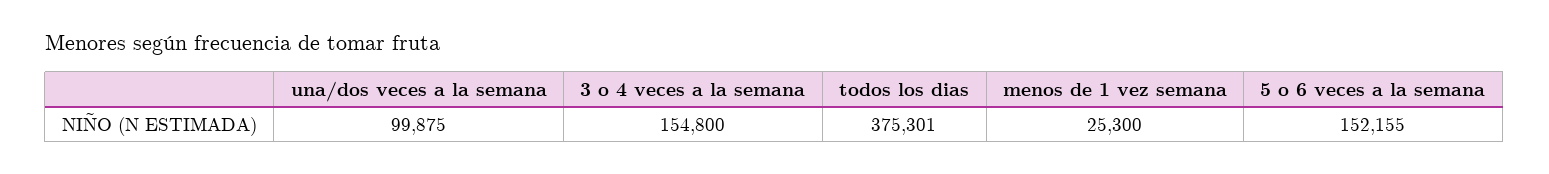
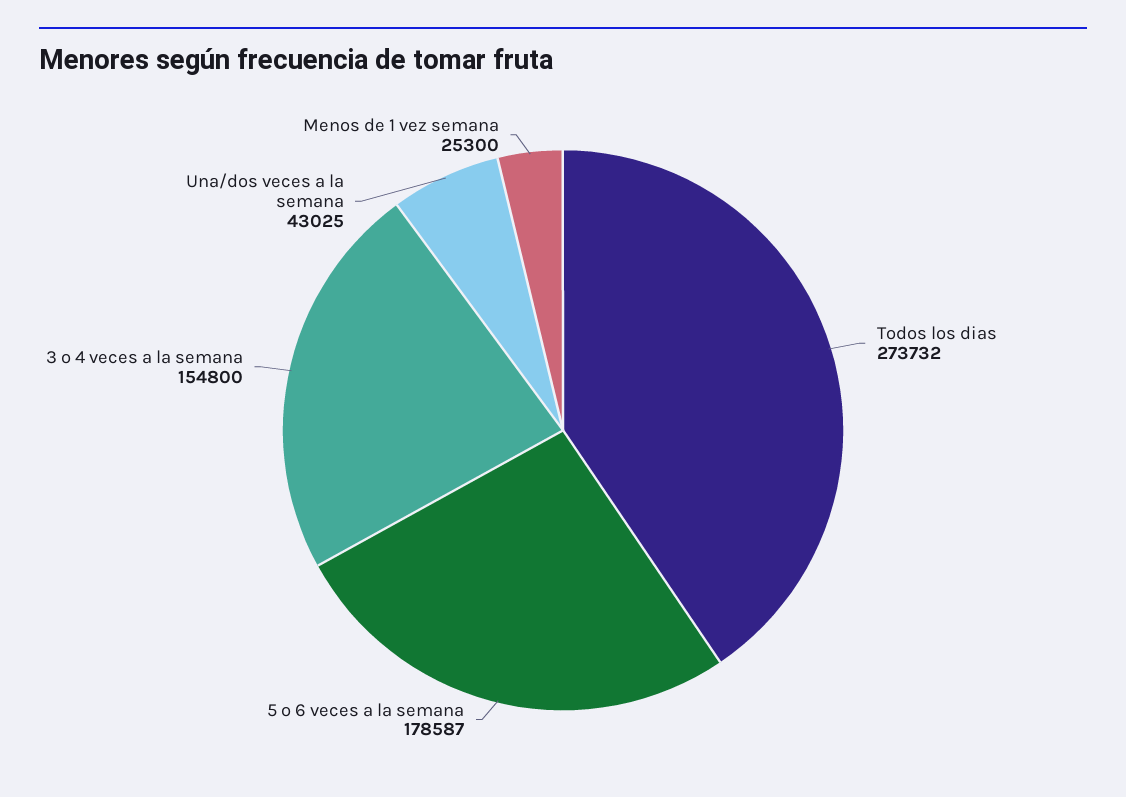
una/dos veces a la semana: 99875 -> 43025
todos los dias: 375301 -> 273732
5 o 6 veces a la semana: 152155 -> 178587

